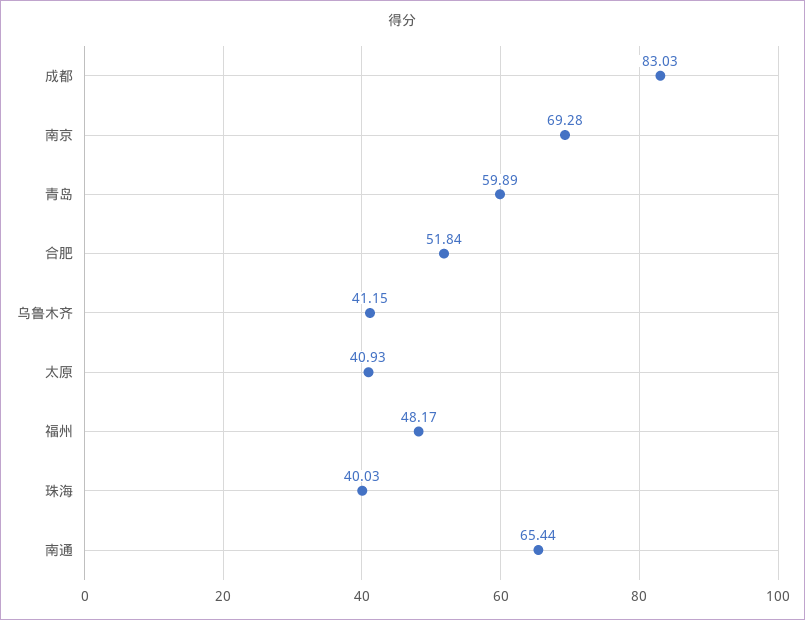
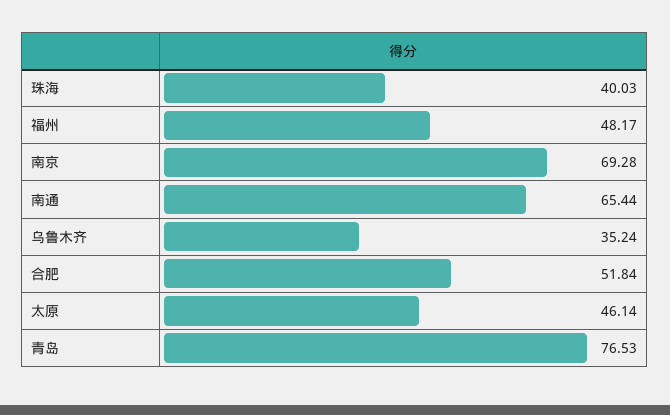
成都: 83.03 -> none
青岛: 59.89 -> 76.53
乌鲁木齐: 41.15 -> 35.24
太原: 40.93 -> 46.14

